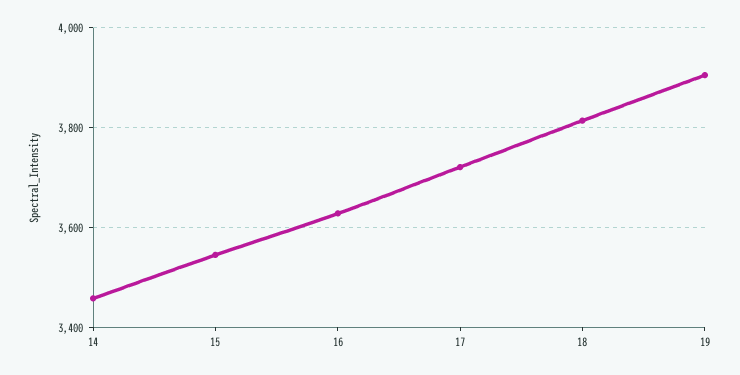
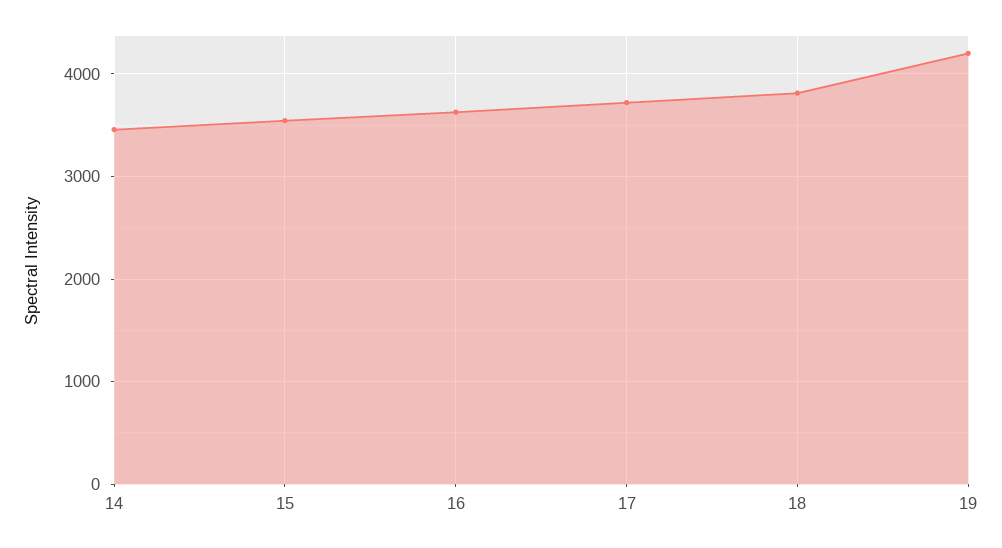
19: 3900 -> 4200

